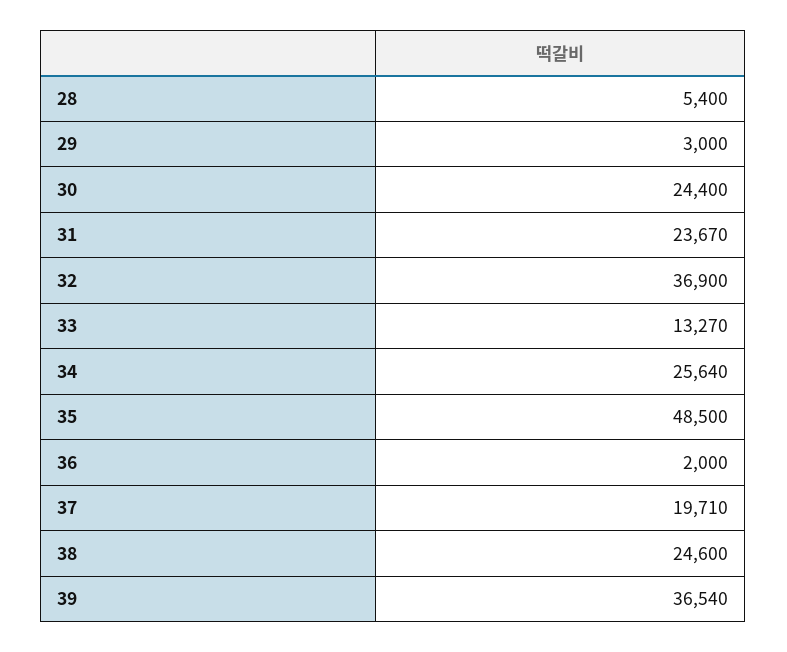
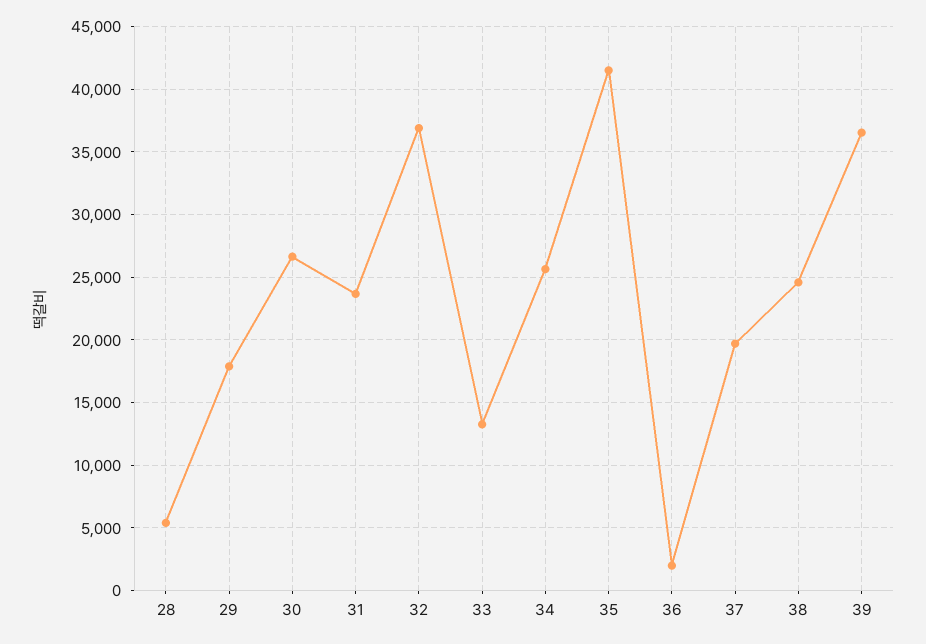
29: 3000 -> 18000
30: 24400 -> 26500
35: 48500 -> 41500

